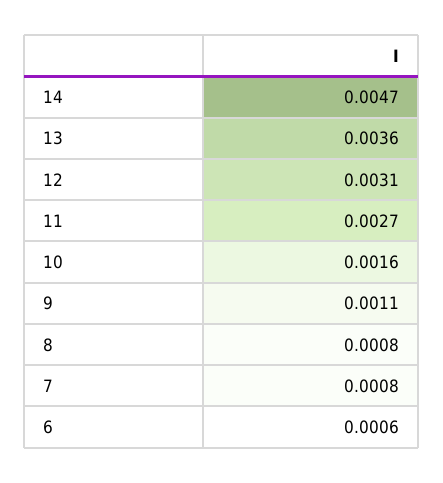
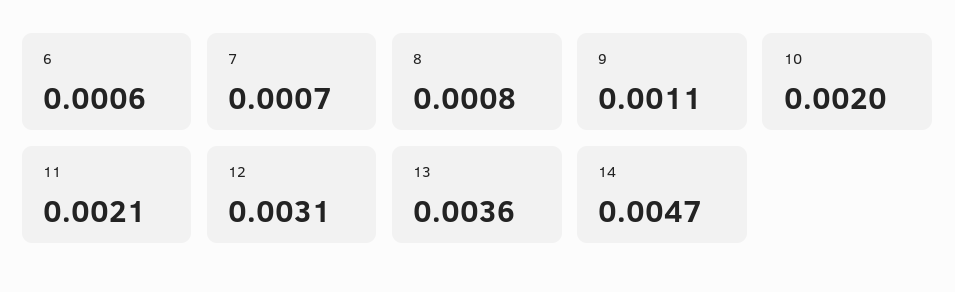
11: 0.0027 -> 0.0021
10: 0.0016 -> 0.002
7: 0.0008 -> 0.0007

